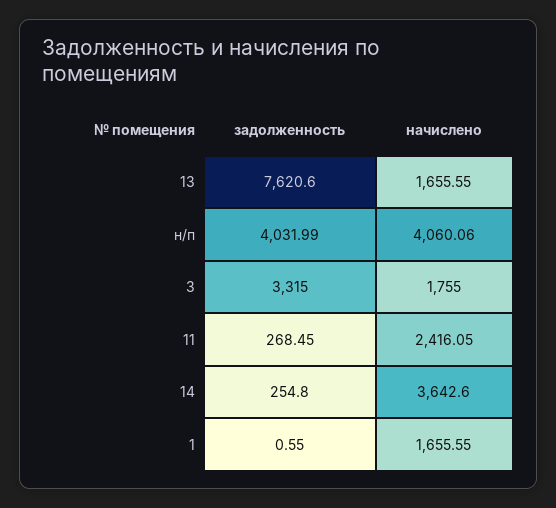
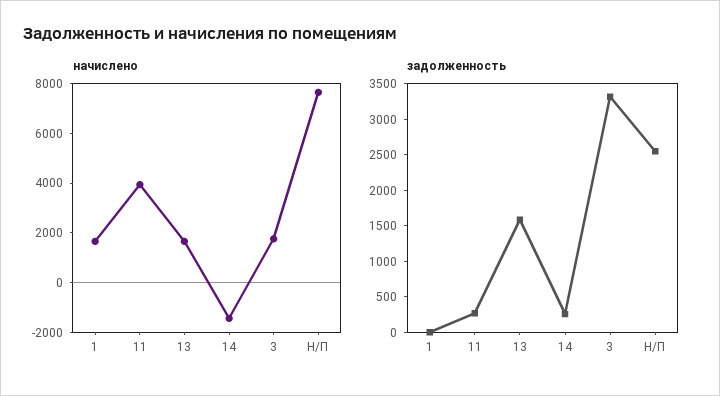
задолженность, 13: 7620.6 -> 1500
задолженность, н/п: 4031.99 -> 2500
начислено, н/п: 4060.06 -> 7500
начислено, 11: 2416.05 -> 4000
начислено, 14: 3642.6 -> -1500

